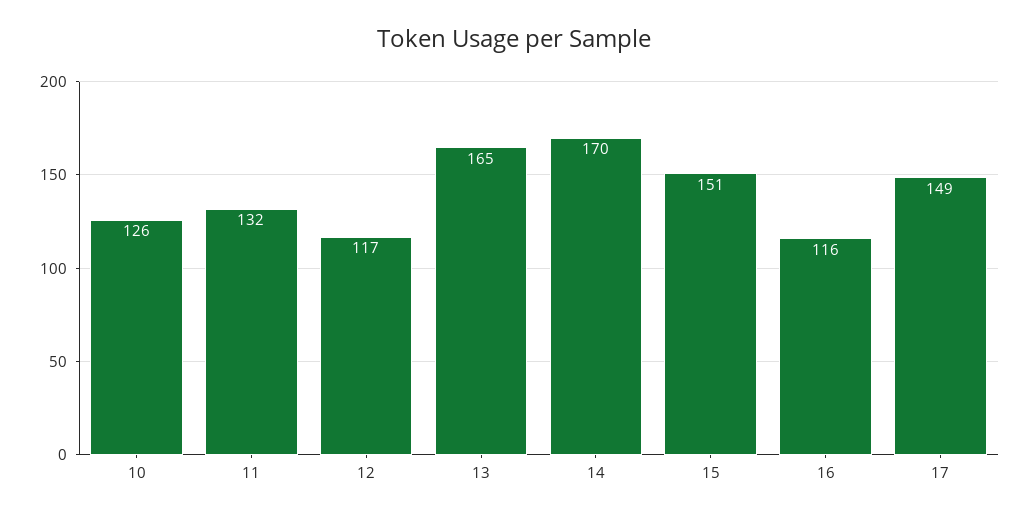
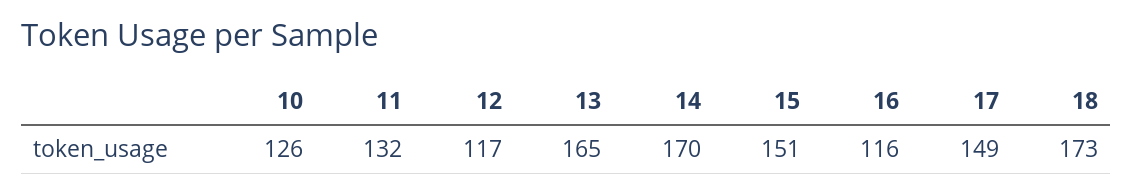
18: none -> 173

